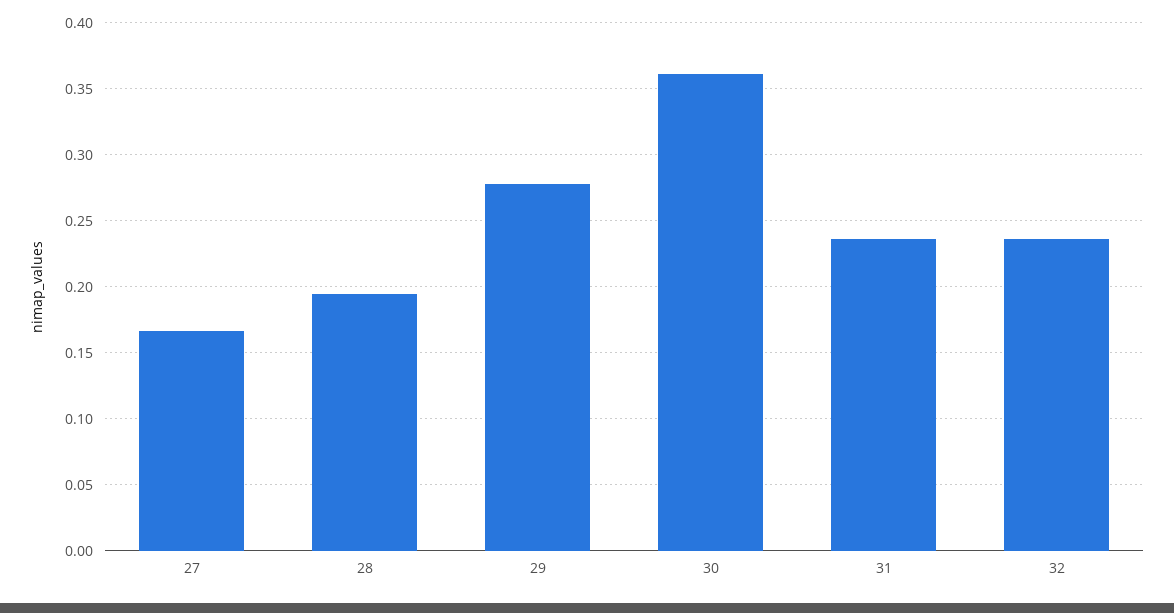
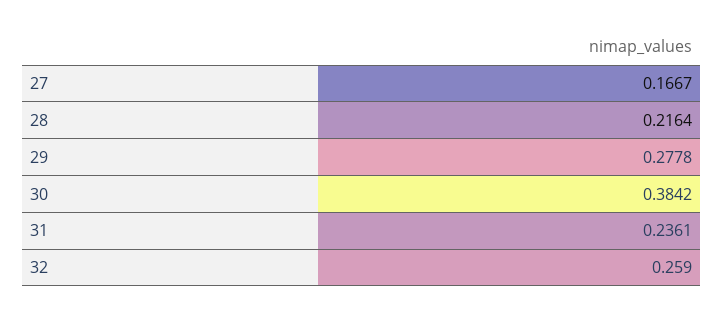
28: 0.195 -> 0.2164
30: 0.36 -> 0.3842
32: 0.235 -> 0.259

